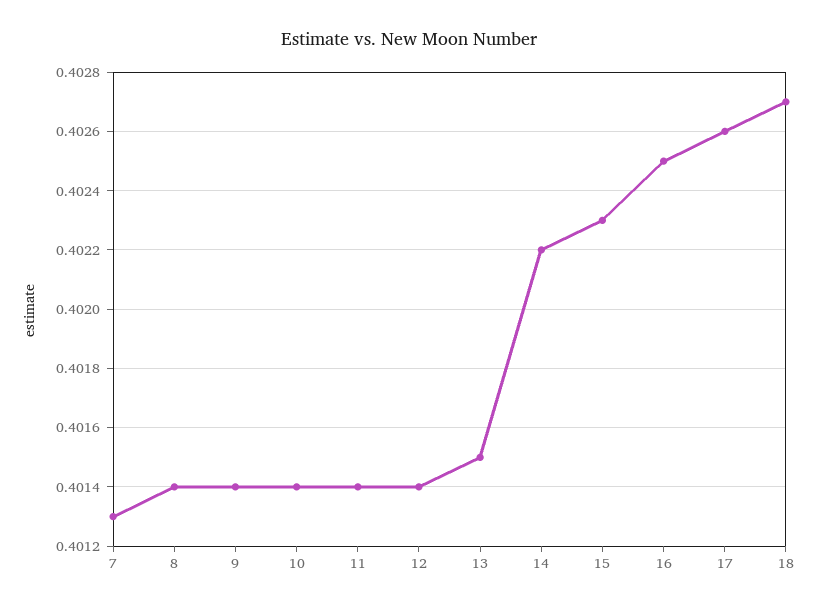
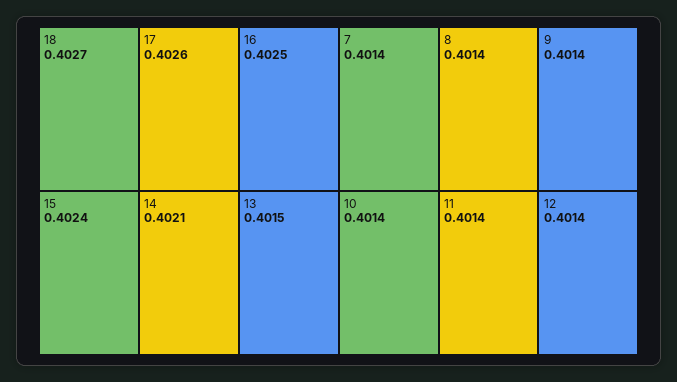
7: 0.4013 -> 0.4014
14: 0.4022 -> 0.4021
15: 0.4023 -> 0.4024

